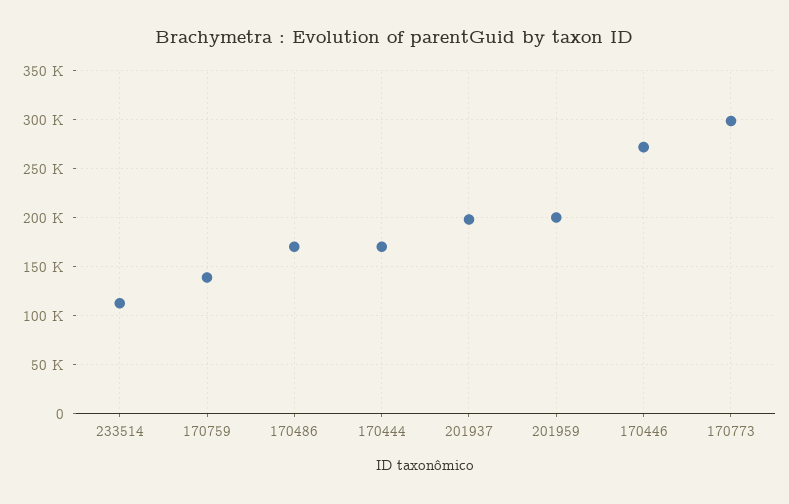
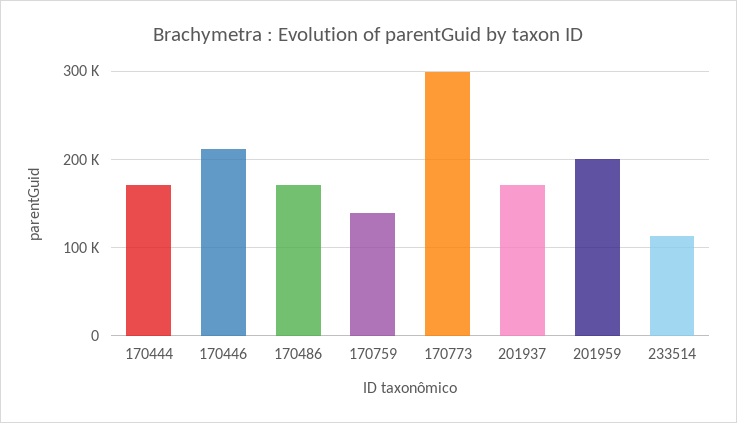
201937: 200000 -> 170000
170446: 270000 -> 210000

